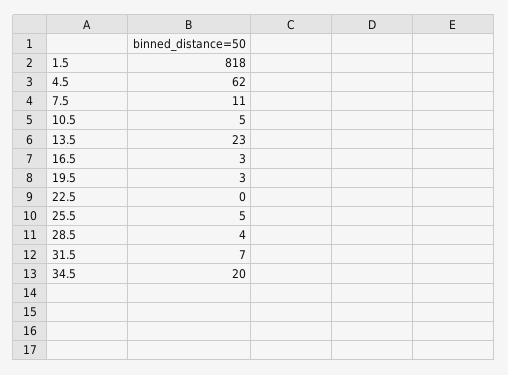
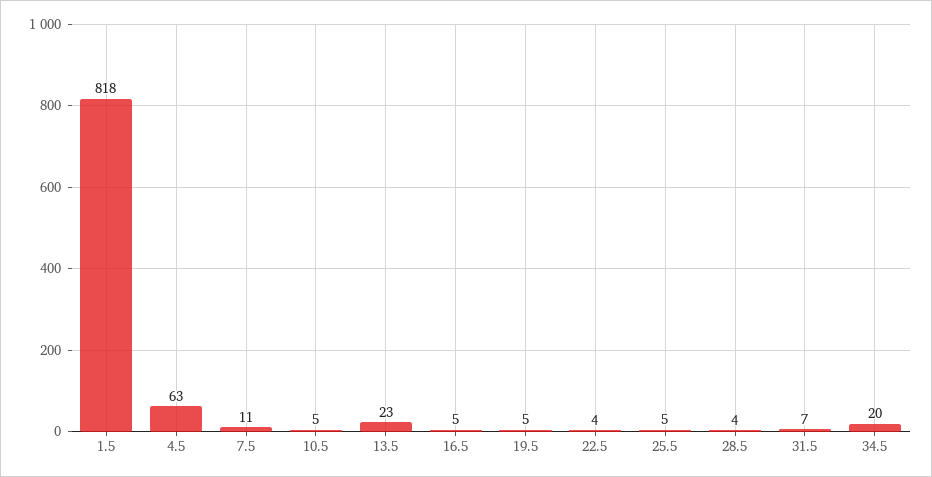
4.5: 62 -> 63
16.5: 3 -> 5
19.5: 3 -> 5
22.5: 0 -> 4

